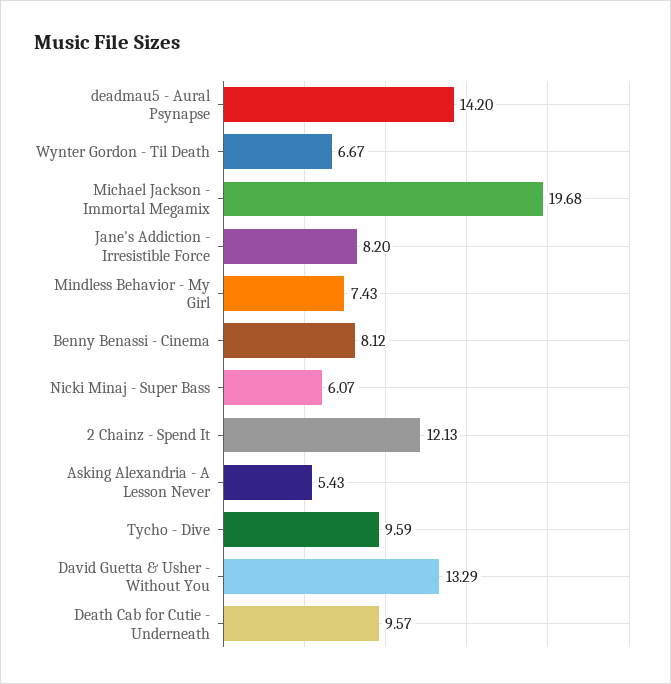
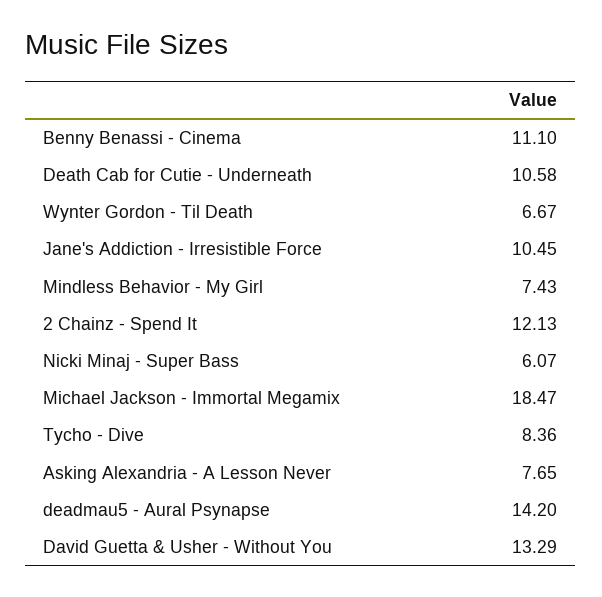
Michael Jackson - Immortal Megamix: 19.68 -> 18.47
Jane's Addiction - Irresistible Force: 8.2 -> 10.45
Benny Benassi - Cinema: 8.12 -> 11.1
Asking Alexandria - A Lesson Never: 5.43 -> 7.65
Tycho - Dive: 9.59 -> 8.36
Death Cab for Cutie - Underneath: 9.57 -> 10.58

